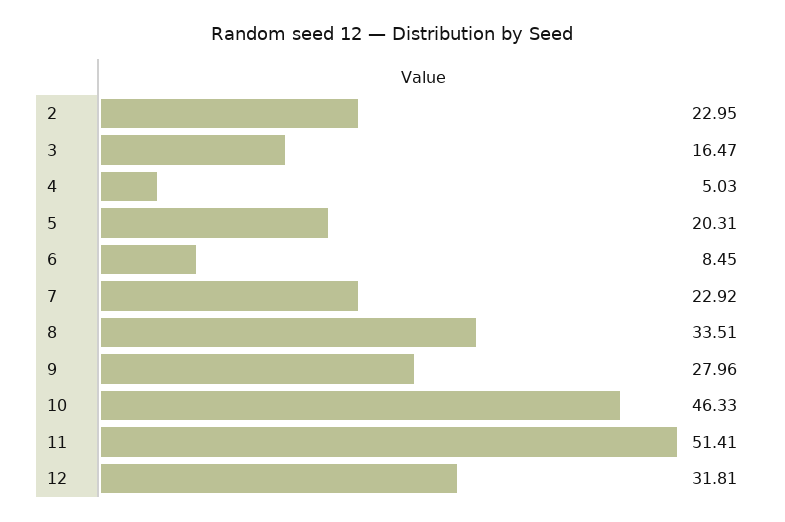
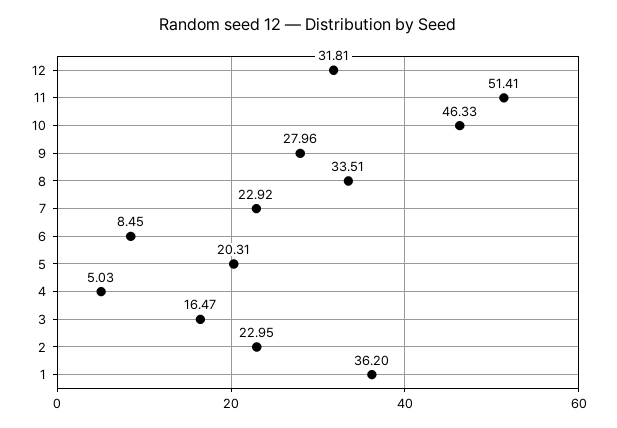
1: none -> 36.2

